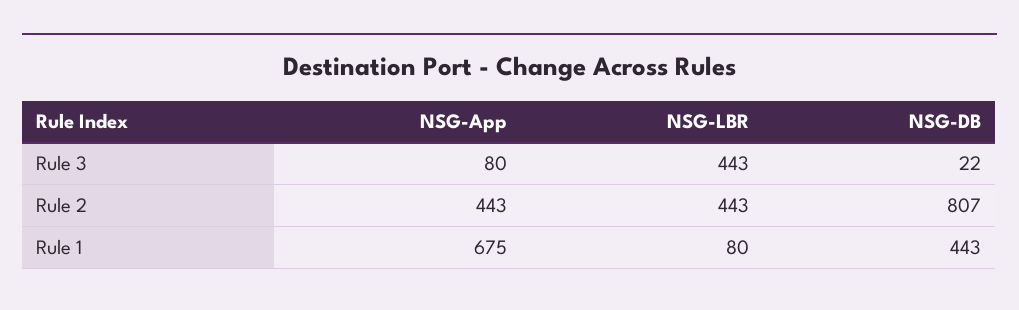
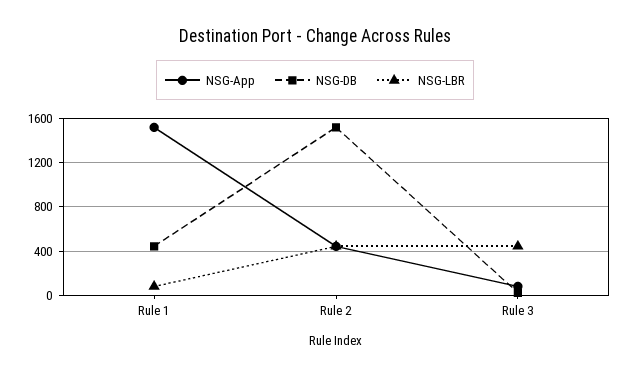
NSG-DB, Rule 2: 807 -> 1500
NSG-App, Rule 1: 675 -> 1500

